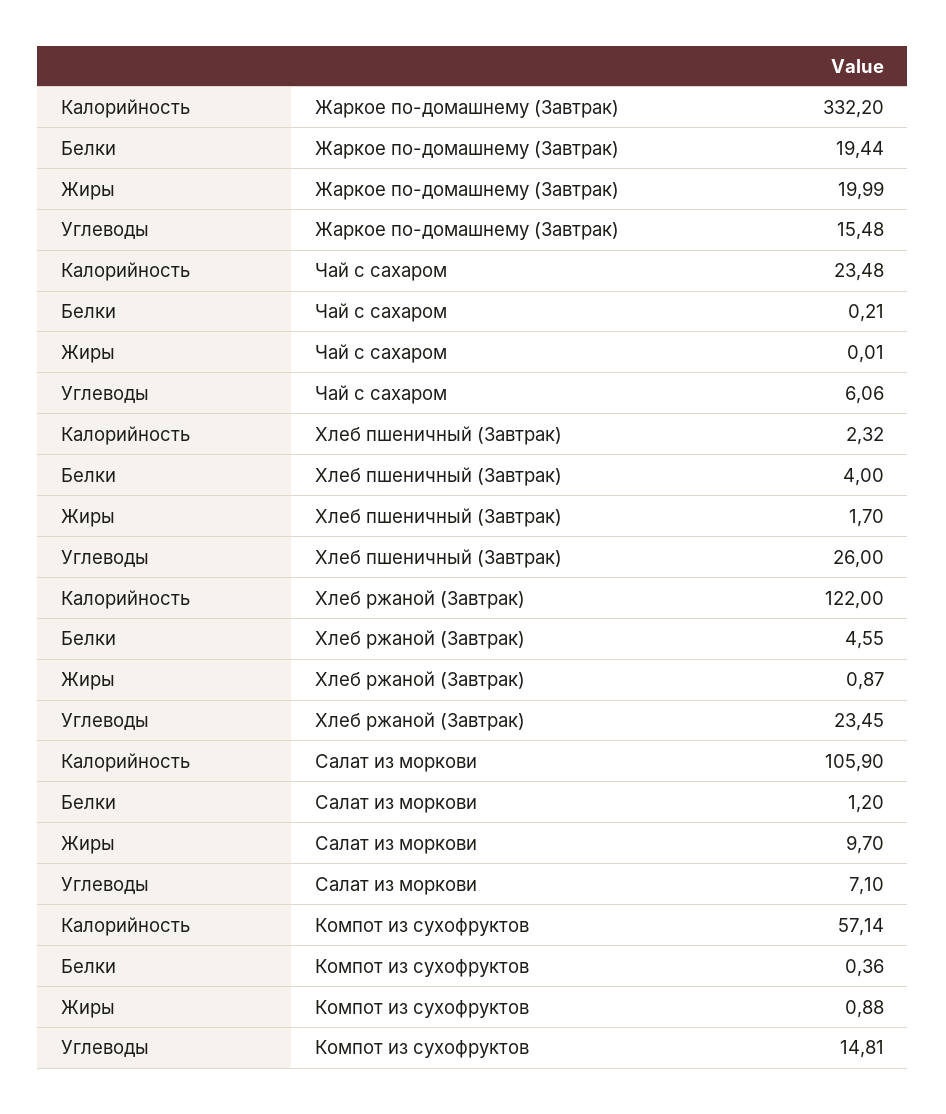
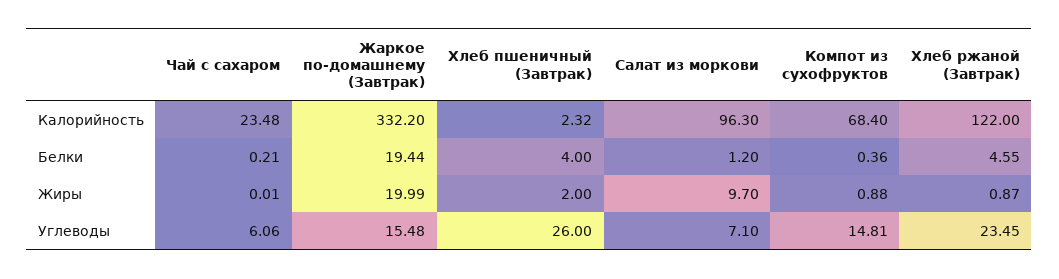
Жиры, Хлеб пшеничный (Завтрак): 1.7 -> 2
Калорийность, Салат из моркови: 105.9 -> 96.3
Калорийность, Компот из сухофруктов: 57.14 -> 68.4

